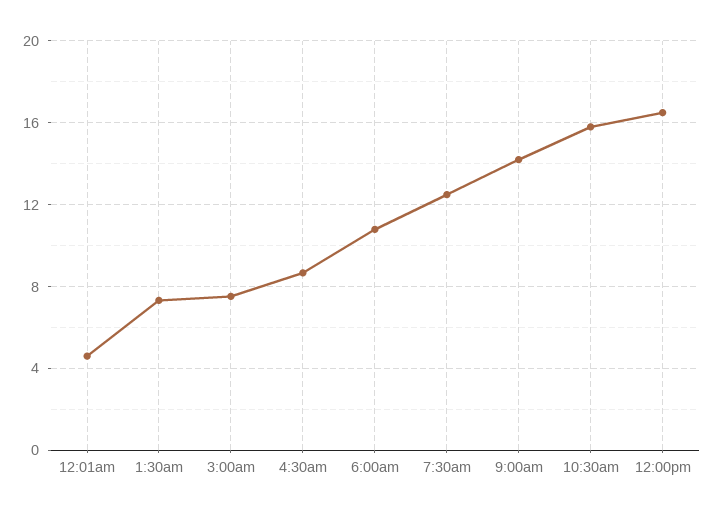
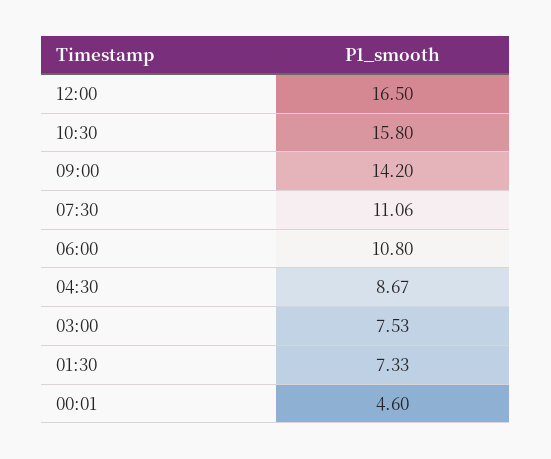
7:30am: 12.5 -> 11.06

